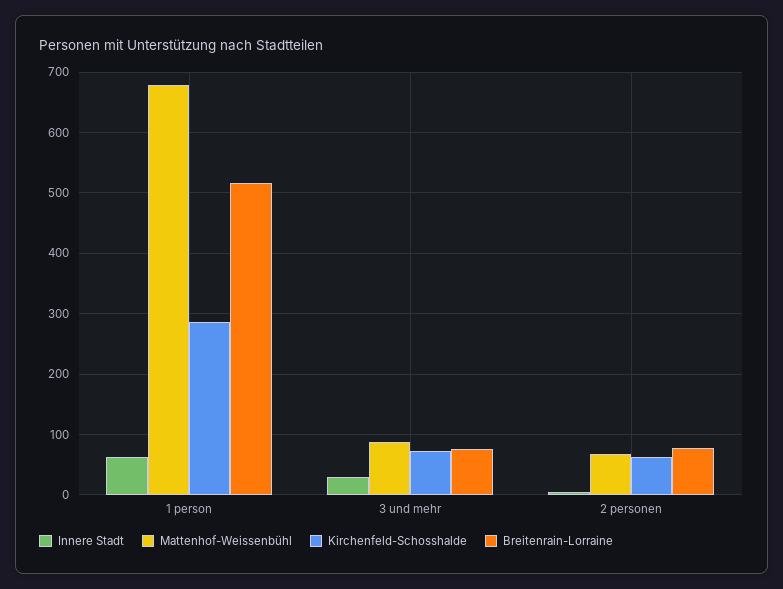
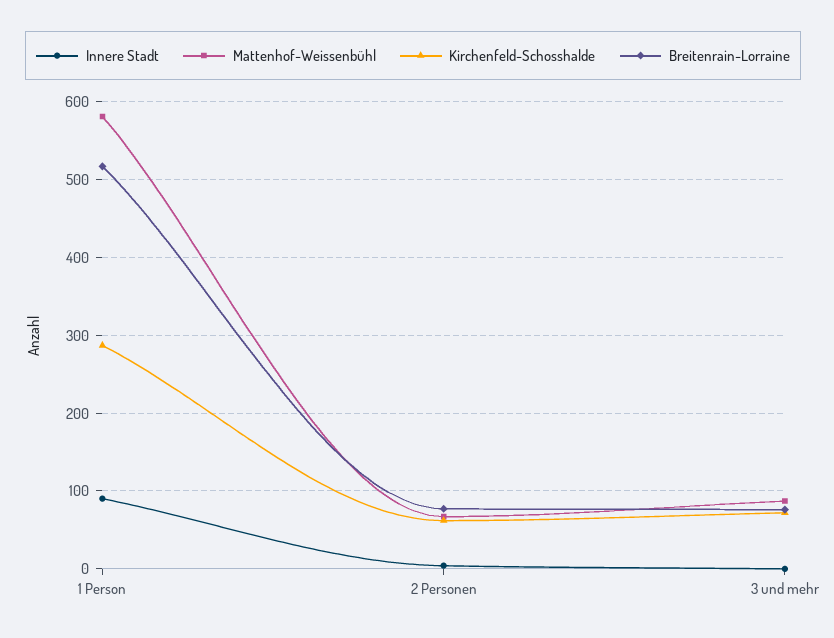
Innere Stadt, 1 person: 60 -> 90
Mattenhof-Weissenbühl, 1 person: 680 -> 580
Innere Stadt, 3 und mehr: 30 -> 0

